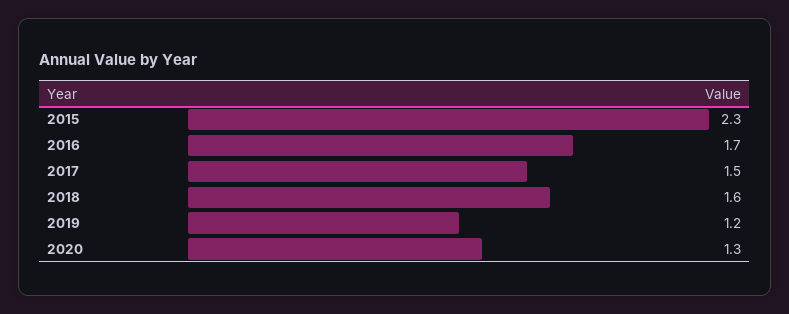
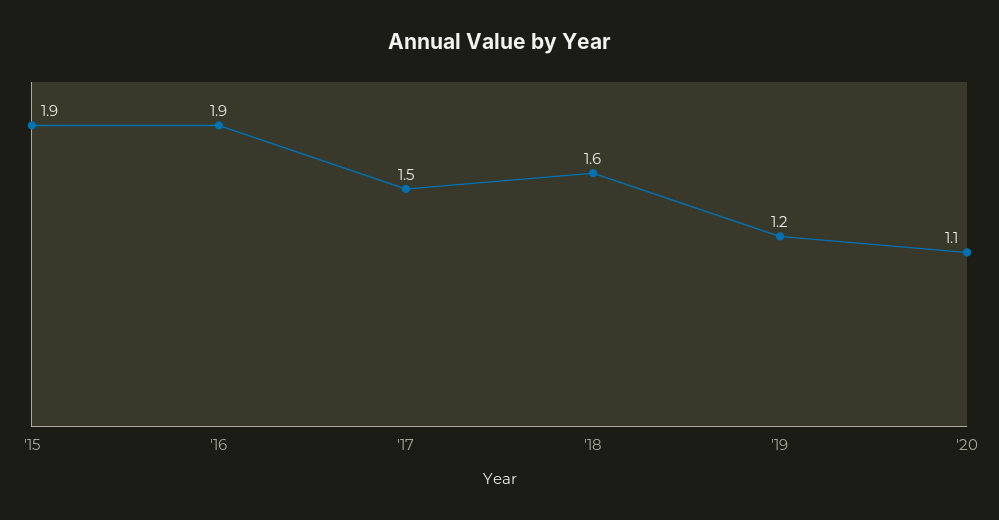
2015: 2.3 -> 1.9
2016: 1.7 -> 1.9
2020: 1.3 -> 1.1

